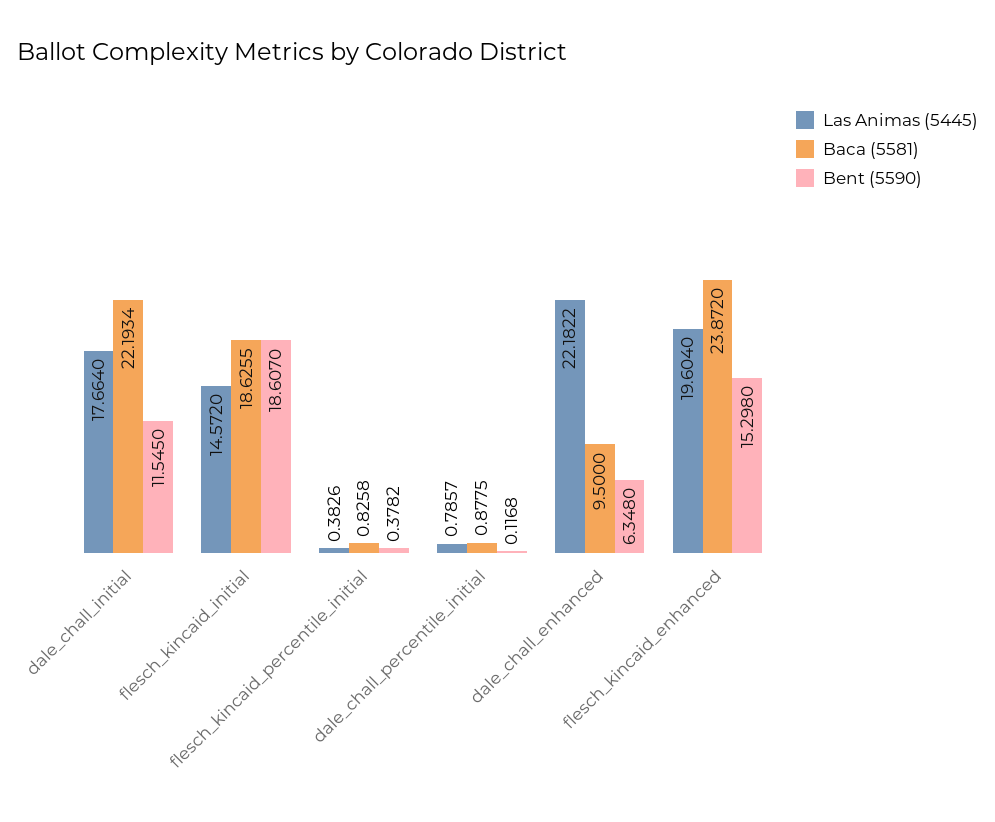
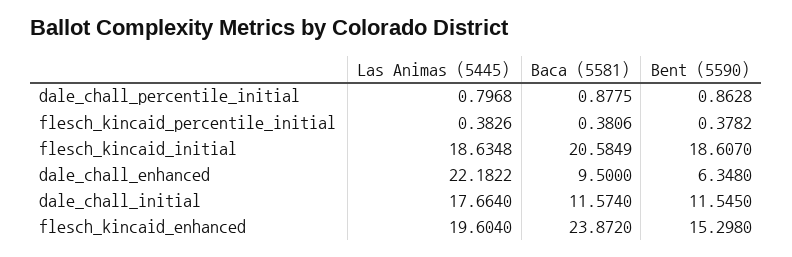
Baca (5581), dale_chall_initial: 22.1934 -> 11.574
Las Animas (5445), flesch_kincaid_initial: 14.572 -> 18.6348
Baca (5581), flesch_kincaid_initial: 18.6255 -> 20.5849
Baca (5581), flesch_kincaid_percentile_initial: 0.8258 -> 0.3806
Las Animas (5445), dale_chall_percentile_initial: 0.7857 -> 0.7968
Bent (5590), dale_chall_percentile_initial: 0.1168 -> 0.8628

